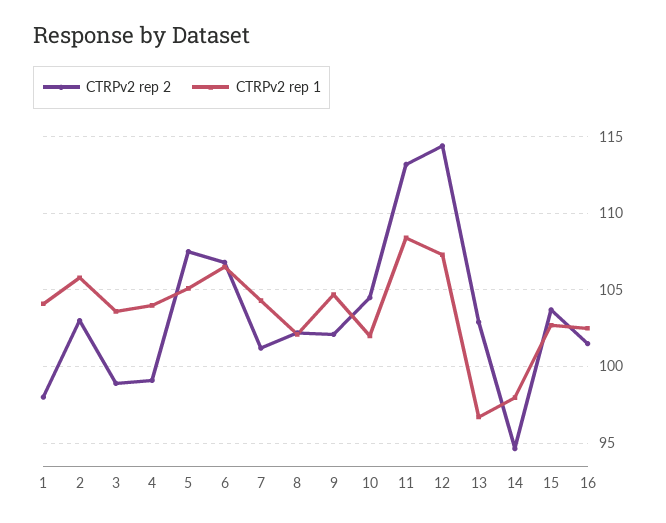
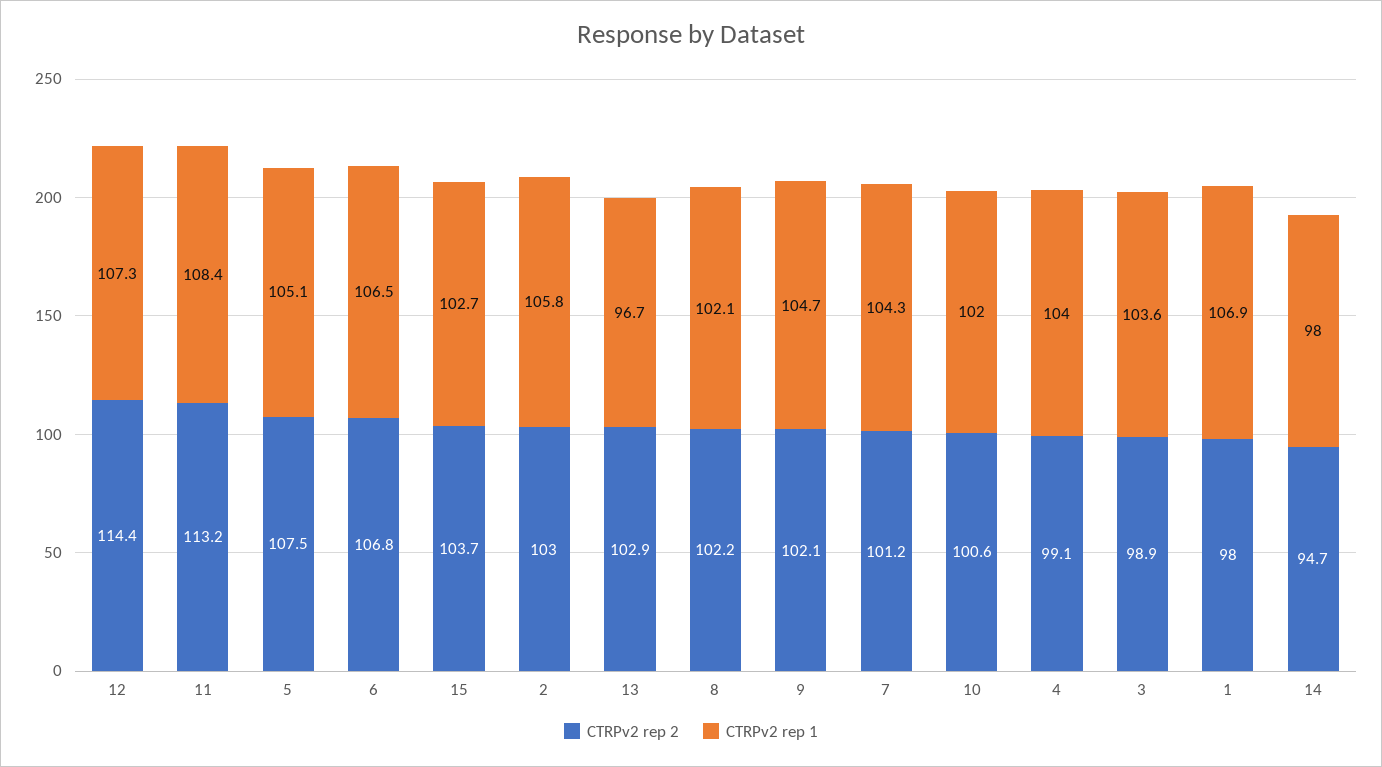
CTRPv2 rep 1, 1: 104 -> 106.9
CTRPv2 rep 2, 10: 104.5 -> 100.6
CTRPv2 rep 2, 16: 101.5 -> none
CTRPv2 rep 1, 16: 102.5 -> none

